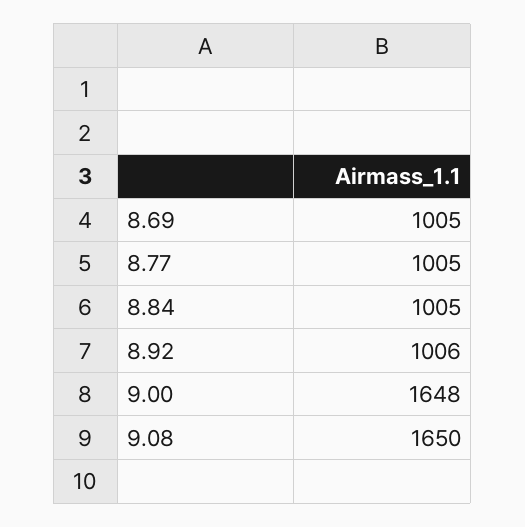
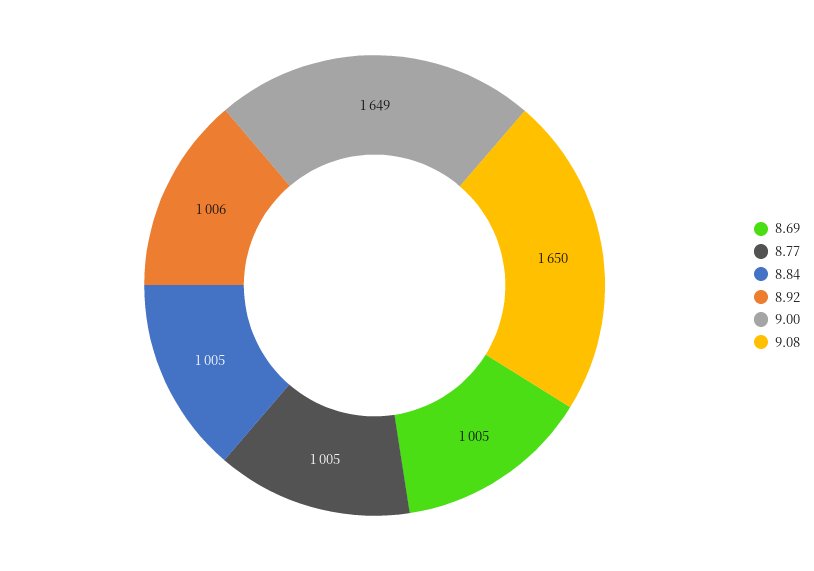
9.00: 1648 -> 1649

